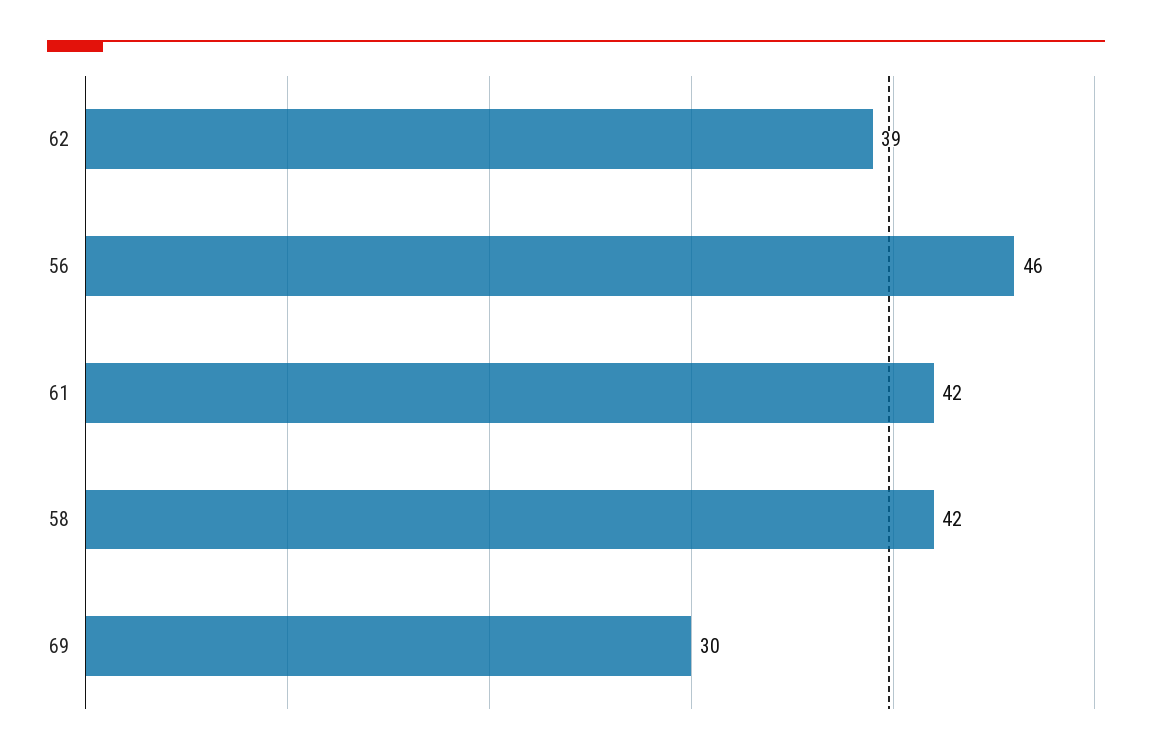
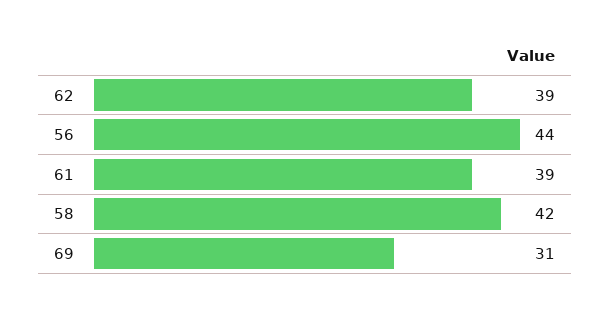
56: 46 -> 44
61: 42 -> 39
69: 30 -> 31

